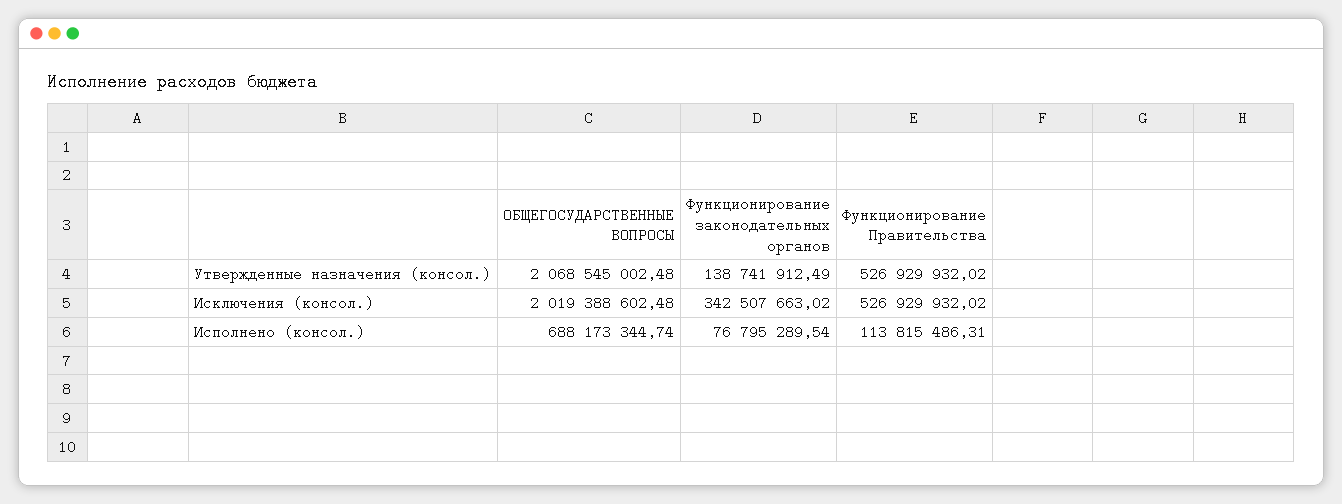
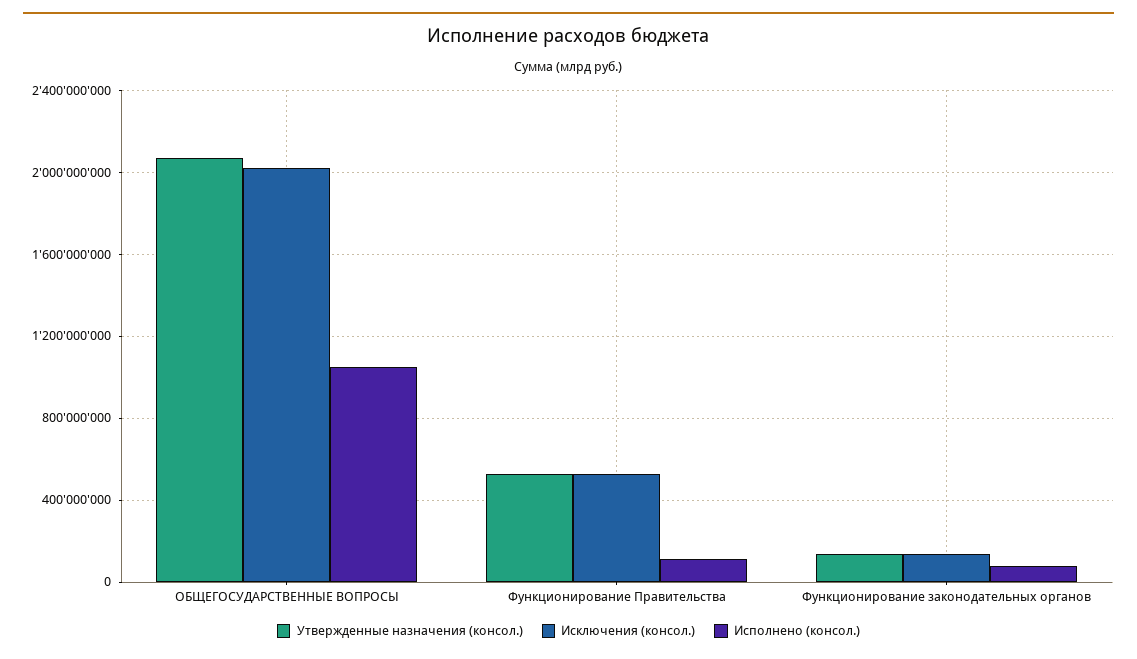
Исключения (консол.), Функционирование законодательных органов: 342507663.02 -> 150000000
Исполнено (консол.), ОБЩЕГОСУДАРСТВЕННЫЕ ВОПРОСЫ: 688173344.74 -> 1050000000

